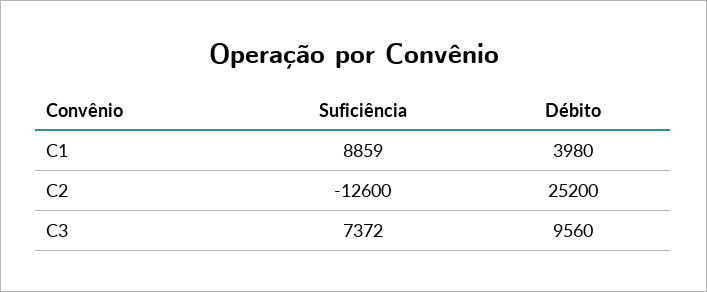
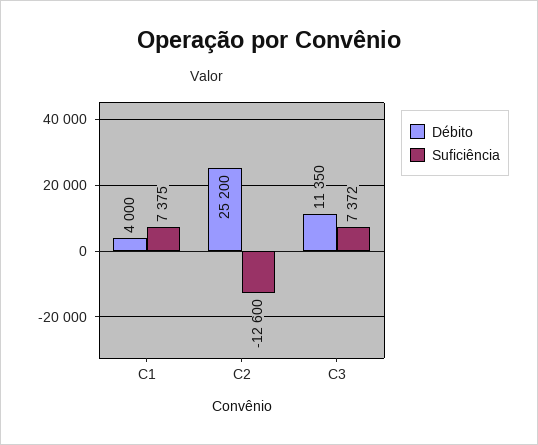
Suficiência, C1: 8859 -> 7375
Débito, C1: 3980 -> 4000
Débito, C3: 9560 -> 11350

